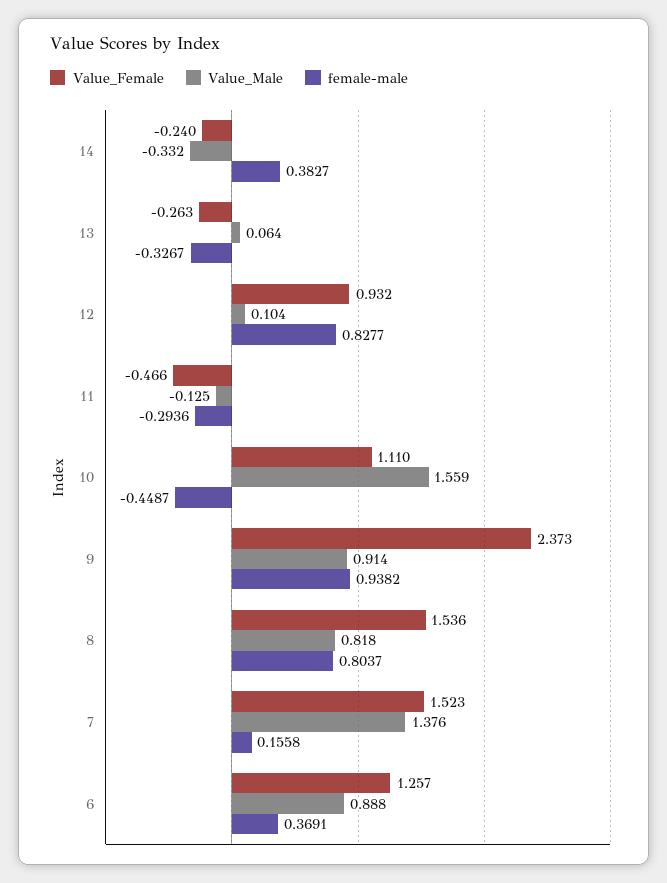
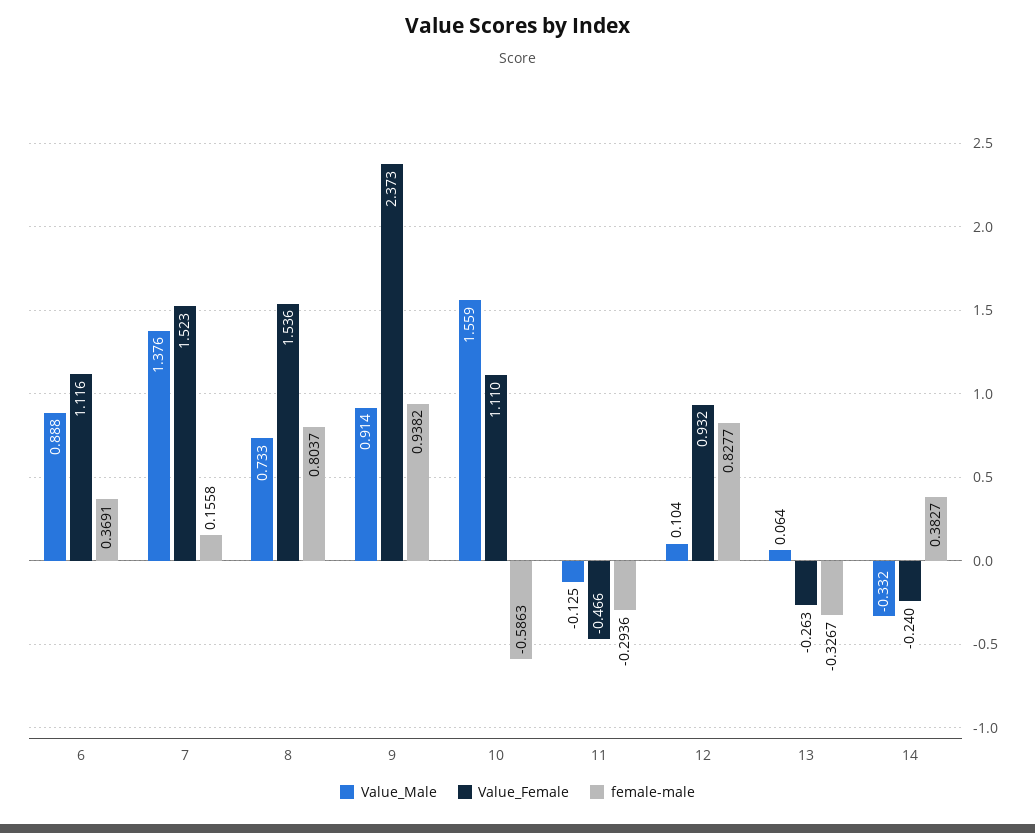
female-male, 10: -0.4487 -> -0.5863
Value_Male, 8: 0.818 -> 0.733
Value_Female, 6: 1.257 -> 1.116

